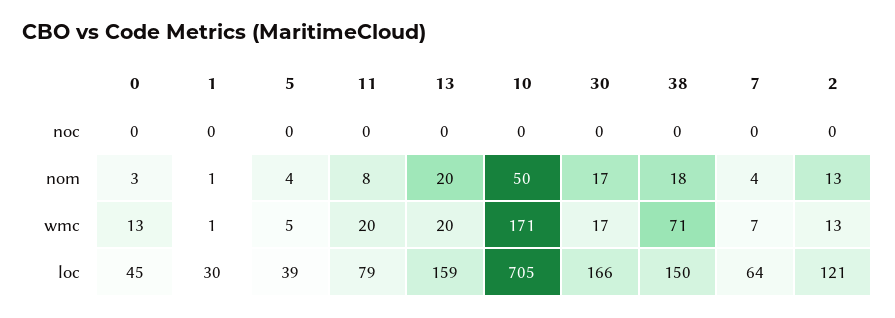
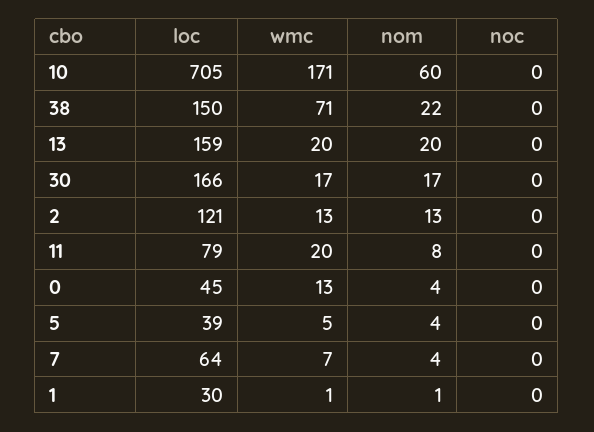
0, nom: 3 -> 4
10, nom: 50 -> 60
38, nom: 18 -> 22

